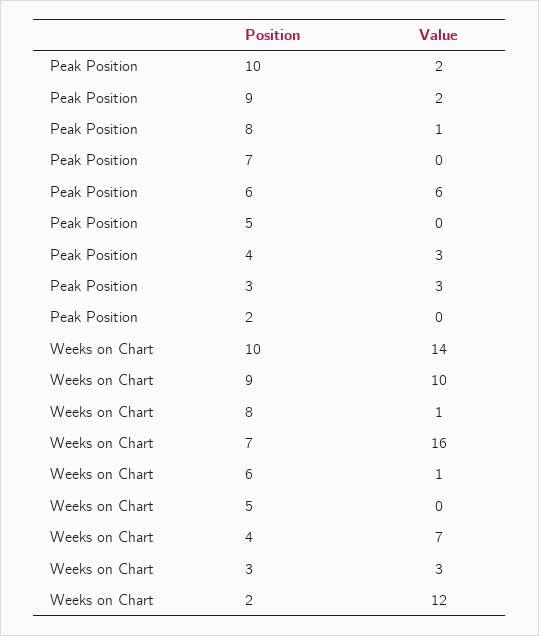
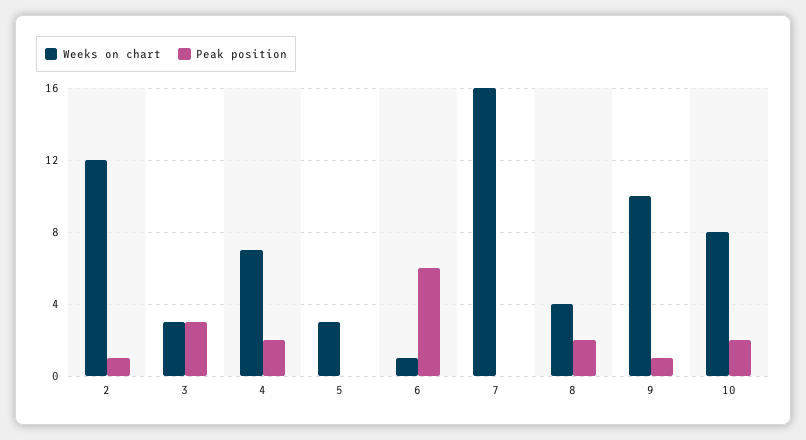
Peak Position, 9: 2 -> 1
Peak Position, 8: 1 -> 2
Peak Position, 4: 3 -> 2
Peak Position, 2: 0 -> 1
Weeks on Chart, 10: 14 -> 8
Weeks on Chart, 8: 1 -> 4
Weeks on Chart, 5: 0 -> 3

